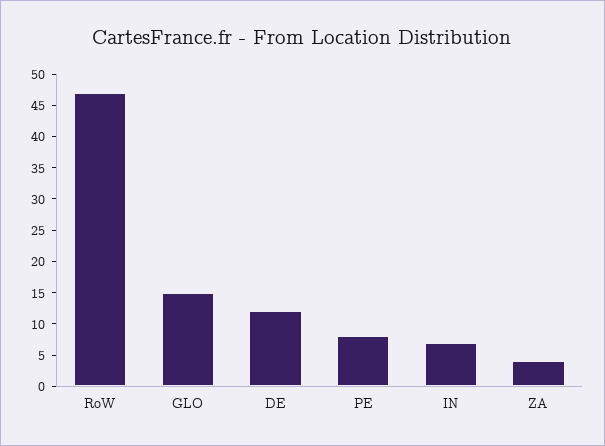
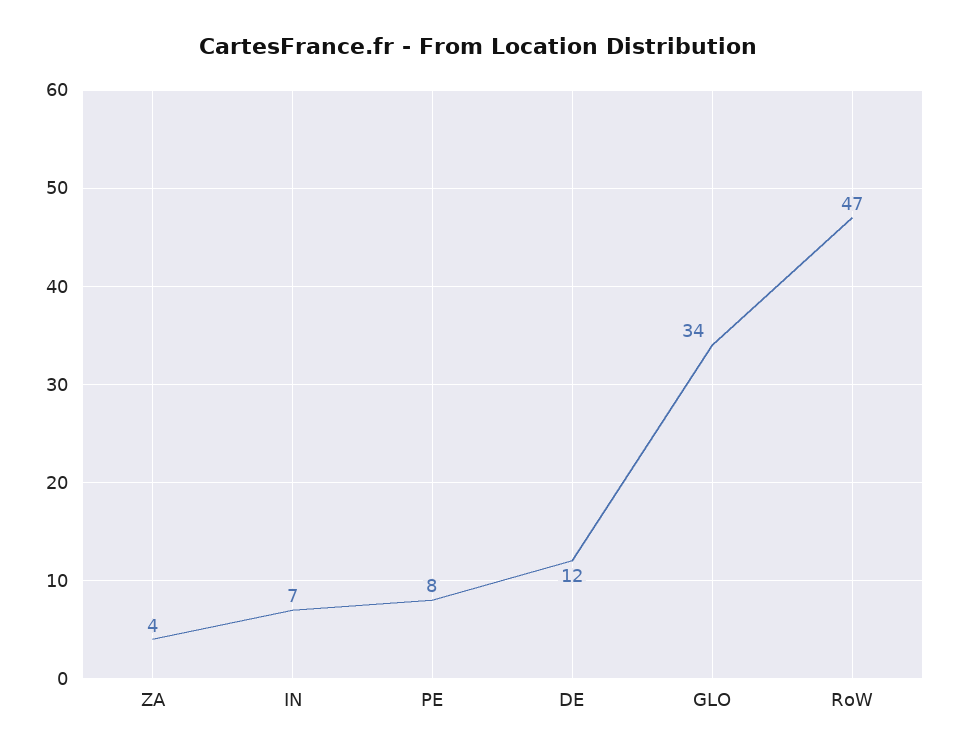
GLO: 15 -> 34

